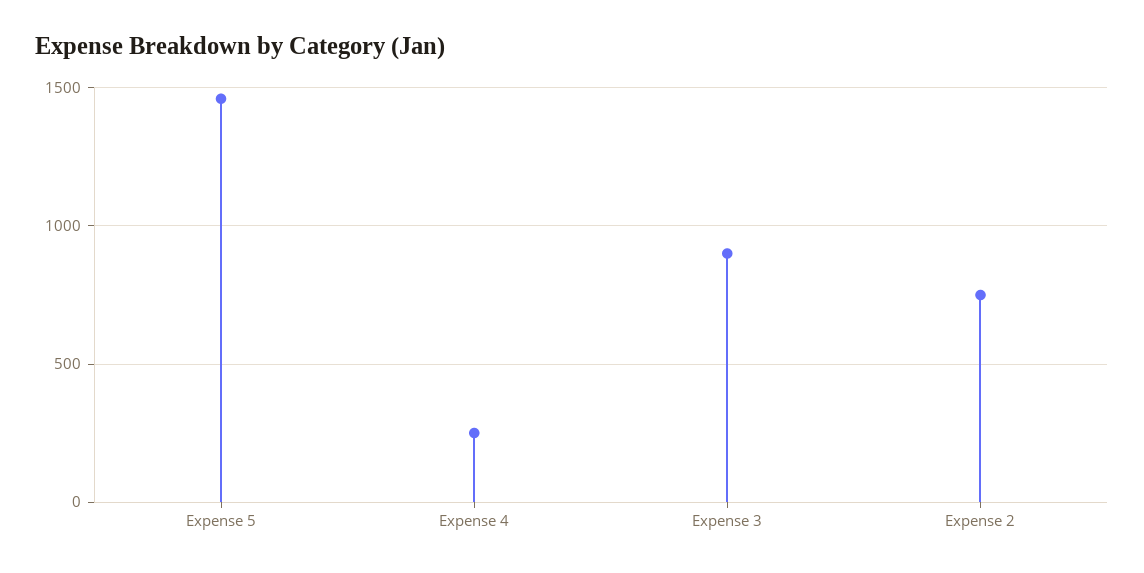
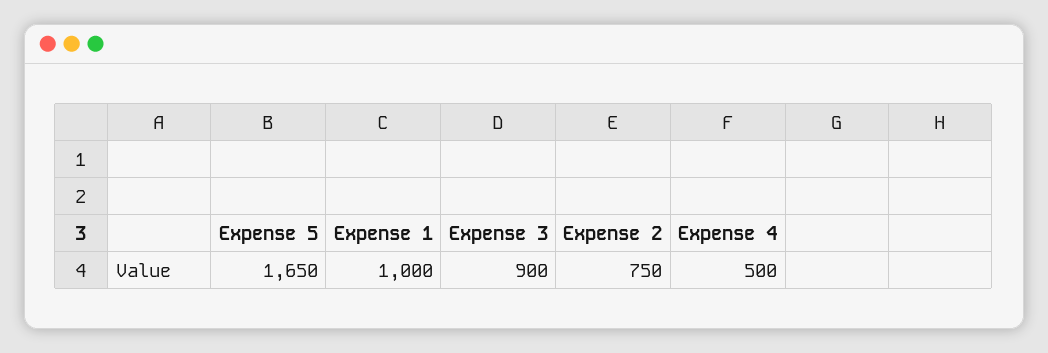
Expense 5: 1450 -> 1650
Expense 4: 250 -> 500
Expense 1: none -> 1000

